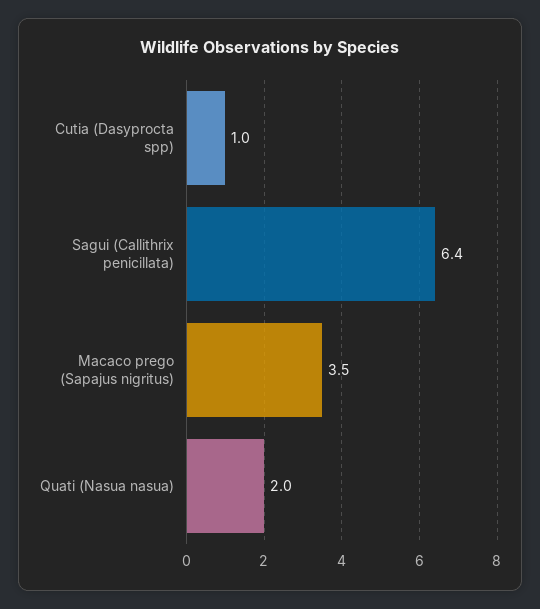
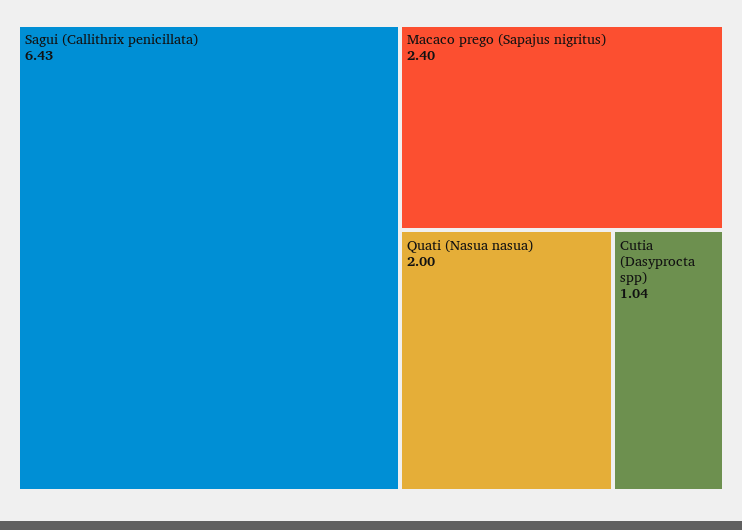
Macaco prego (Sapajus nigritus): 3.5 -> 2.4

